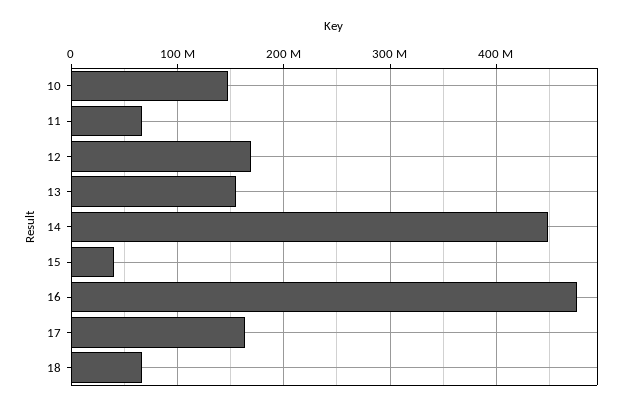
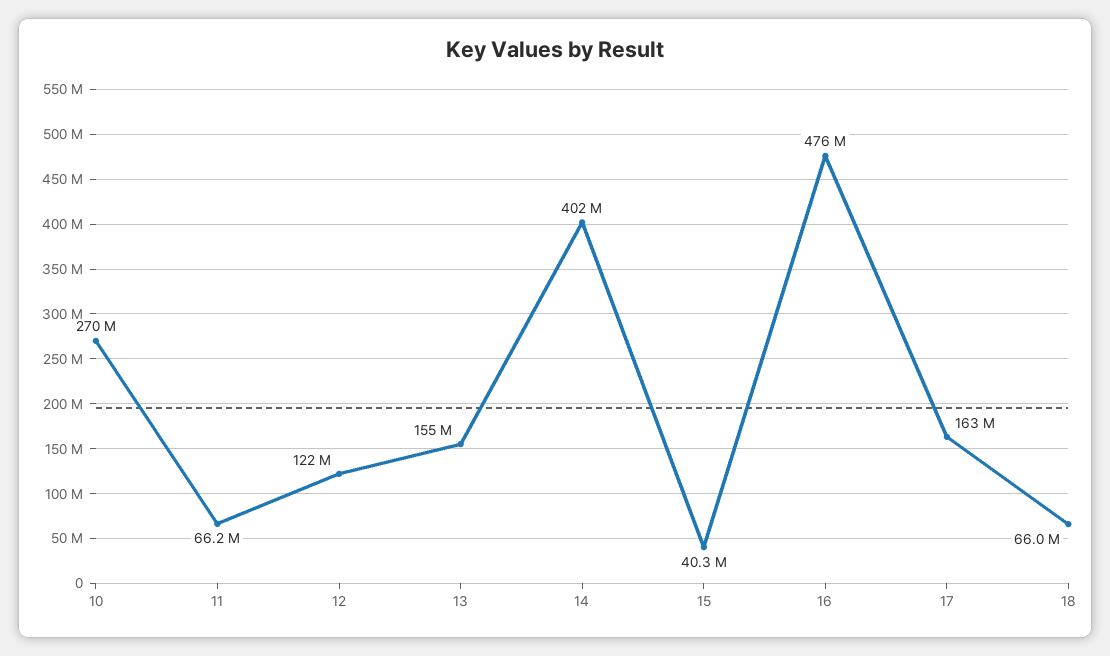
10: 150000000 -> 270000000
12: 170000000 -> 122000000
14: 450000000 -> 402000000

